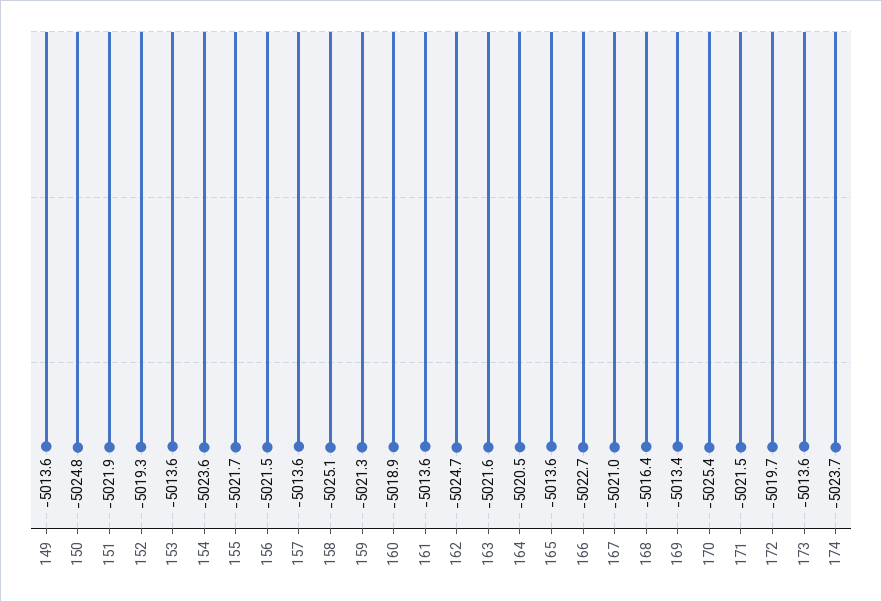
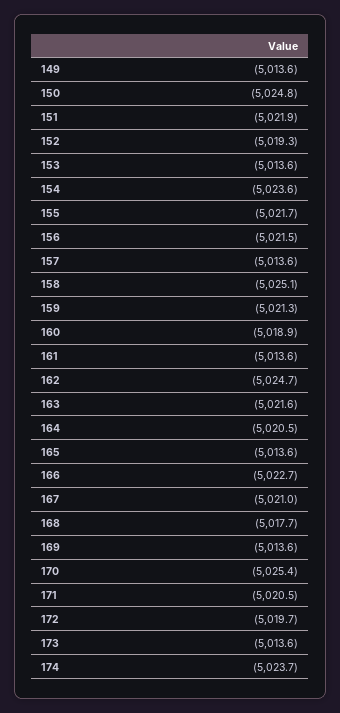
168: -5016.4 -> -5017.7
169: -5013.4 -> -5013.6
171: -5021.5 -> -5020.5

